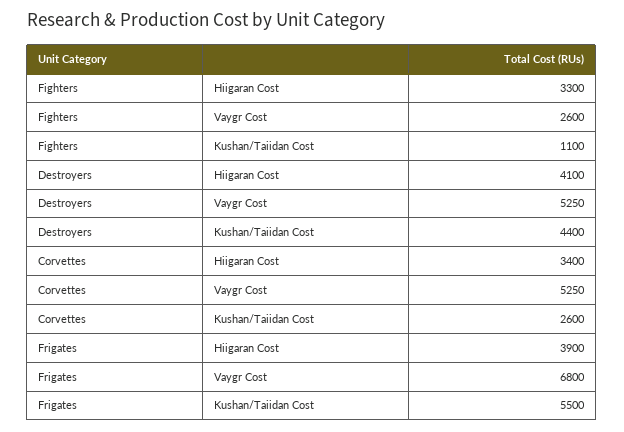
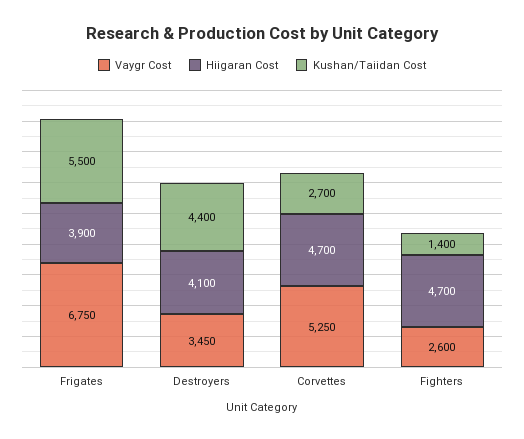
Hiigaran Cost, Fighters: 3300 -> 4700
Kushan/Taiidan Cost, Fighters: 1100 -> 1400
Vaygr Cost, Destroyers: 5250 -> 3450
Hiigaran Cost, Corvettes: 3400 -> 4700
Kushan/Taiidan Cost, Corvettes: 2600 -> 2700
Vaygr Cost, Frigates: 6800 -> 6750

